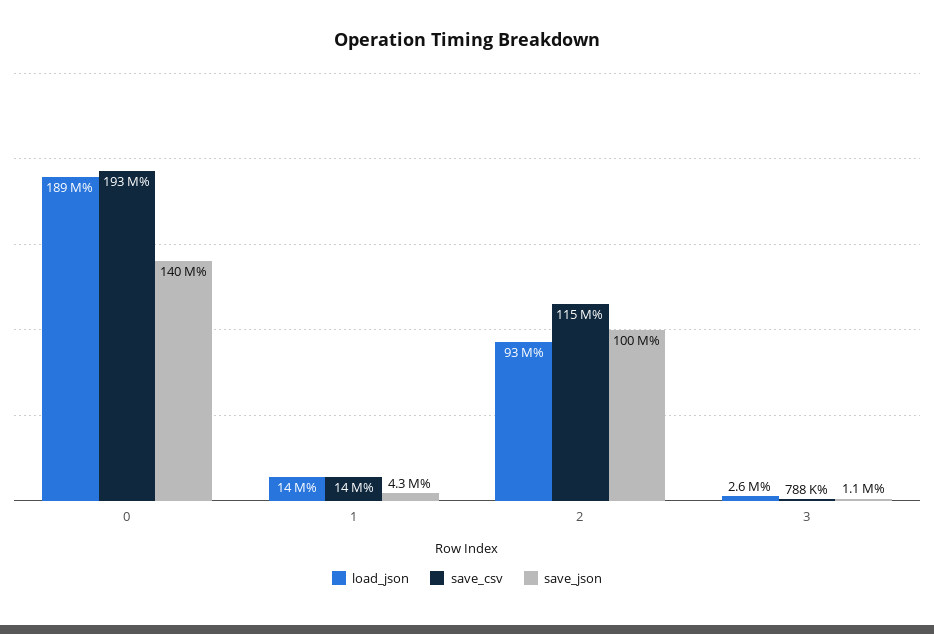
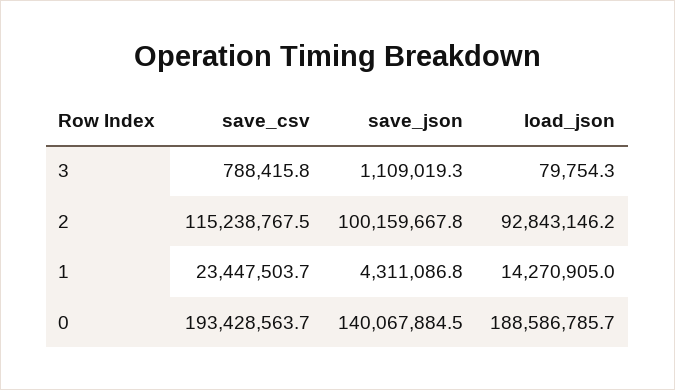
save_csv, 1: 14000000 -> 23447503.7
load_json, 3: 2600000 -> 79754.3

